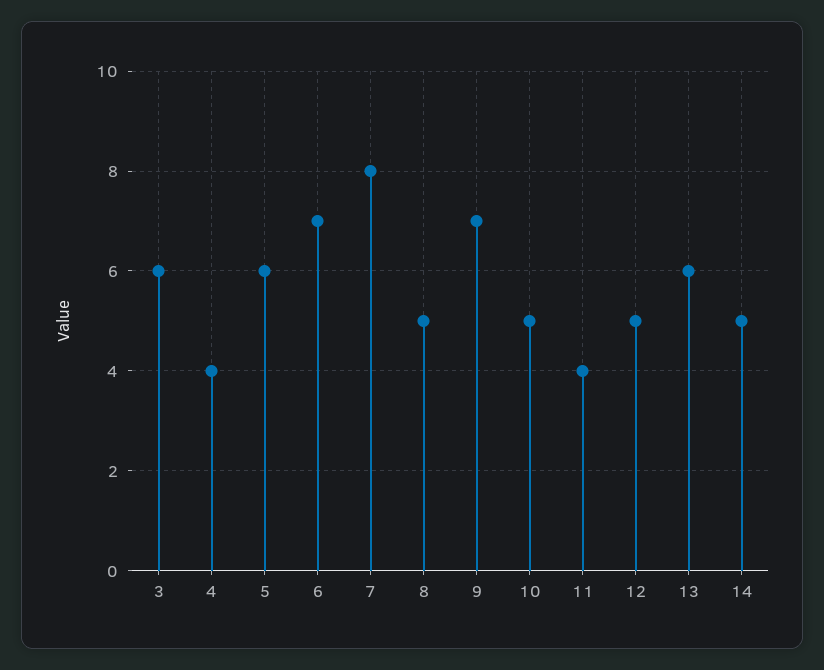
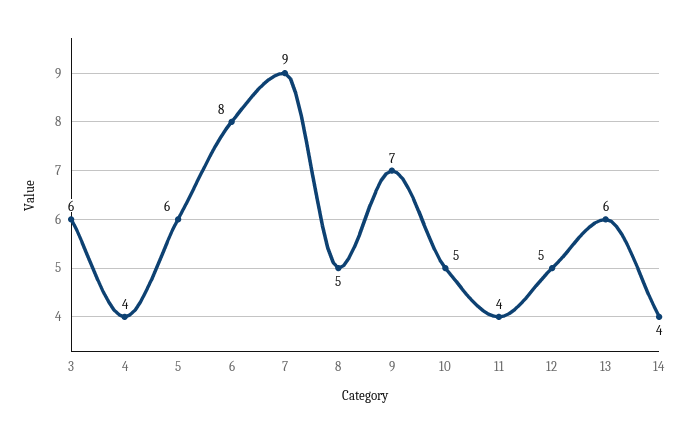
6: 7 -> 8
7: 8 -> 9
14: 5 -> 4

